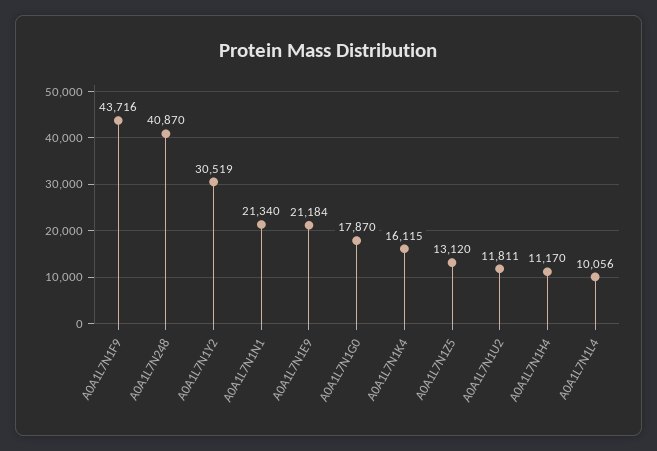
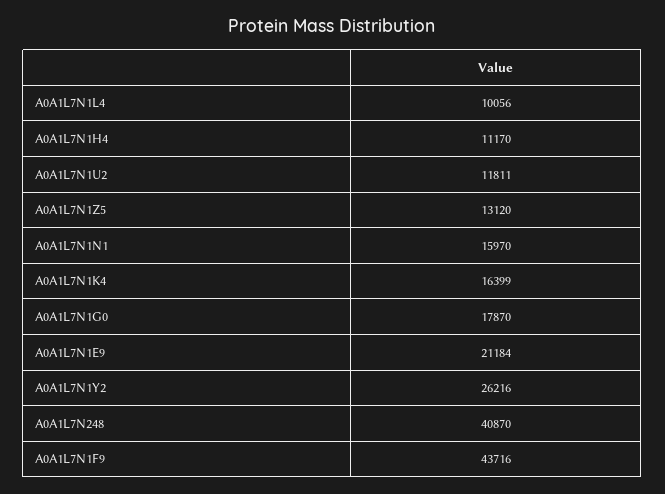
A0A1L7N1Y2: 30519 -> 26216
A0A1L7N1N1: 21340 -> 15970
A0A1L7N1K4: 16115 -> 16399

